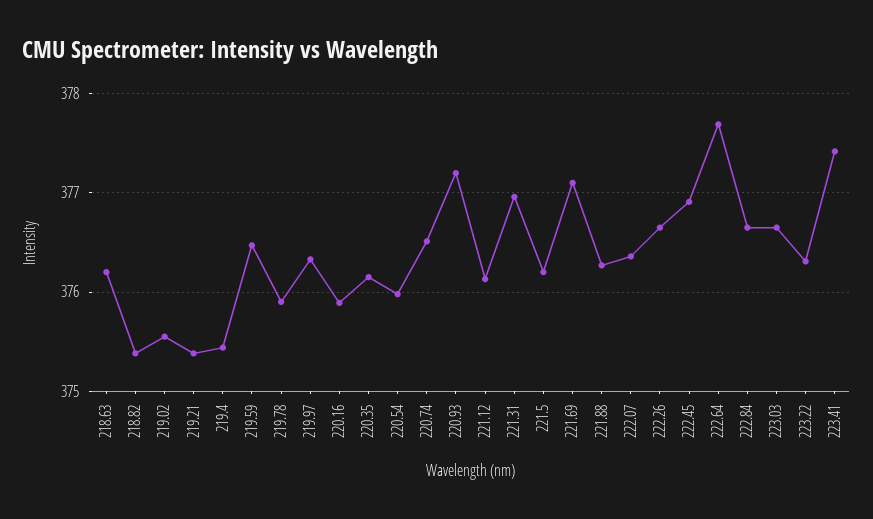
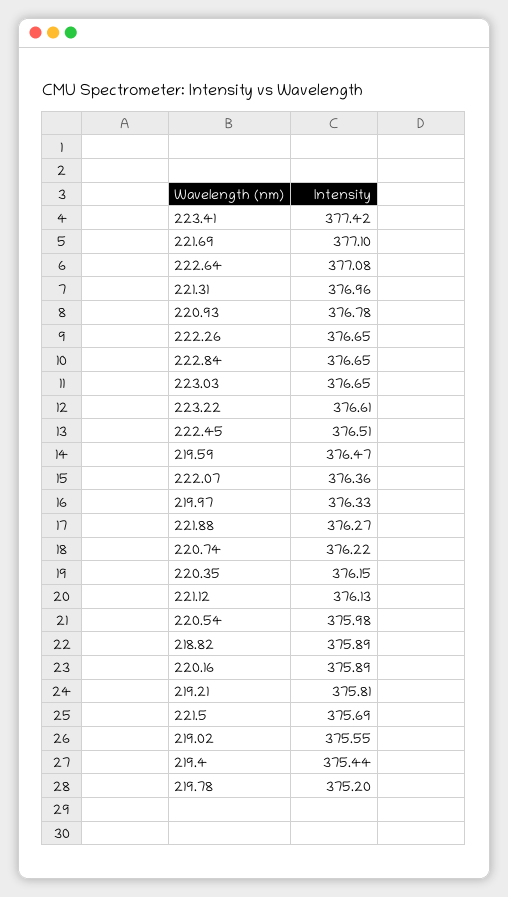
218.63: 376.2 -> none
218.82: 375.4 -> 375.89
219.21: 375.4 -> 375.81
219.78: 375.9 -> 375.2
220.74: 376.5 -> 376.22
220.93: 377.2 -> 376.78
221.5: 376.2 -> 375.69
222.45: 376.9 -> 376.51
222.64: 377.7 -> 377.08
223.22: 376.3 -> 376.61

